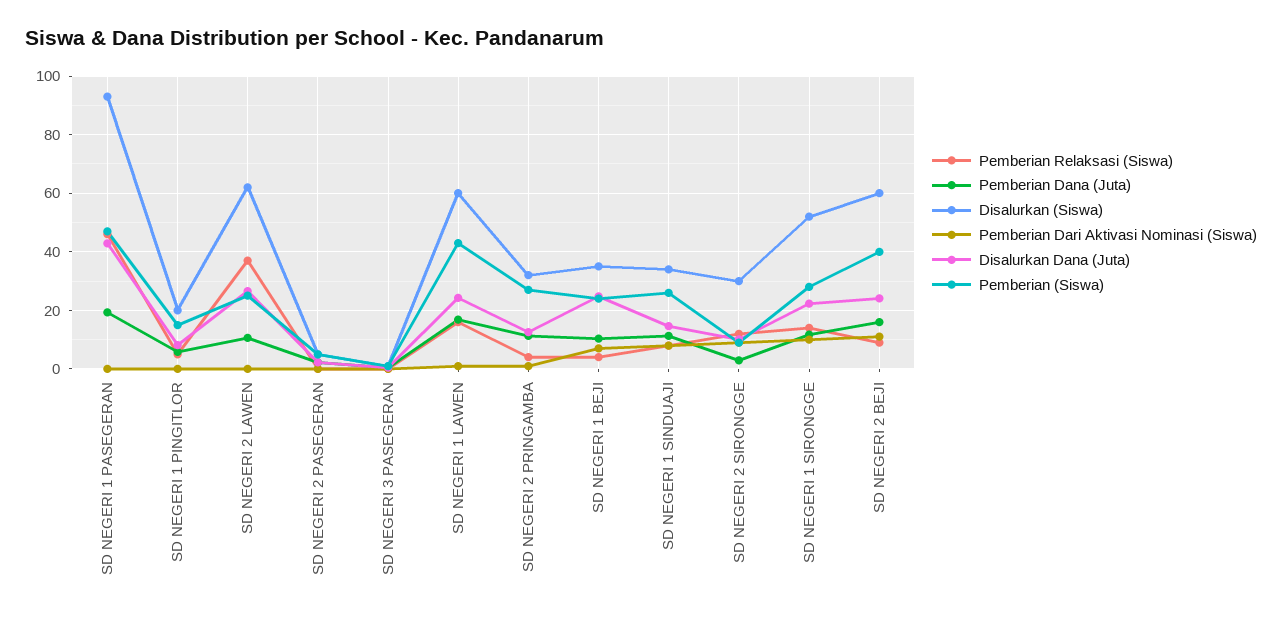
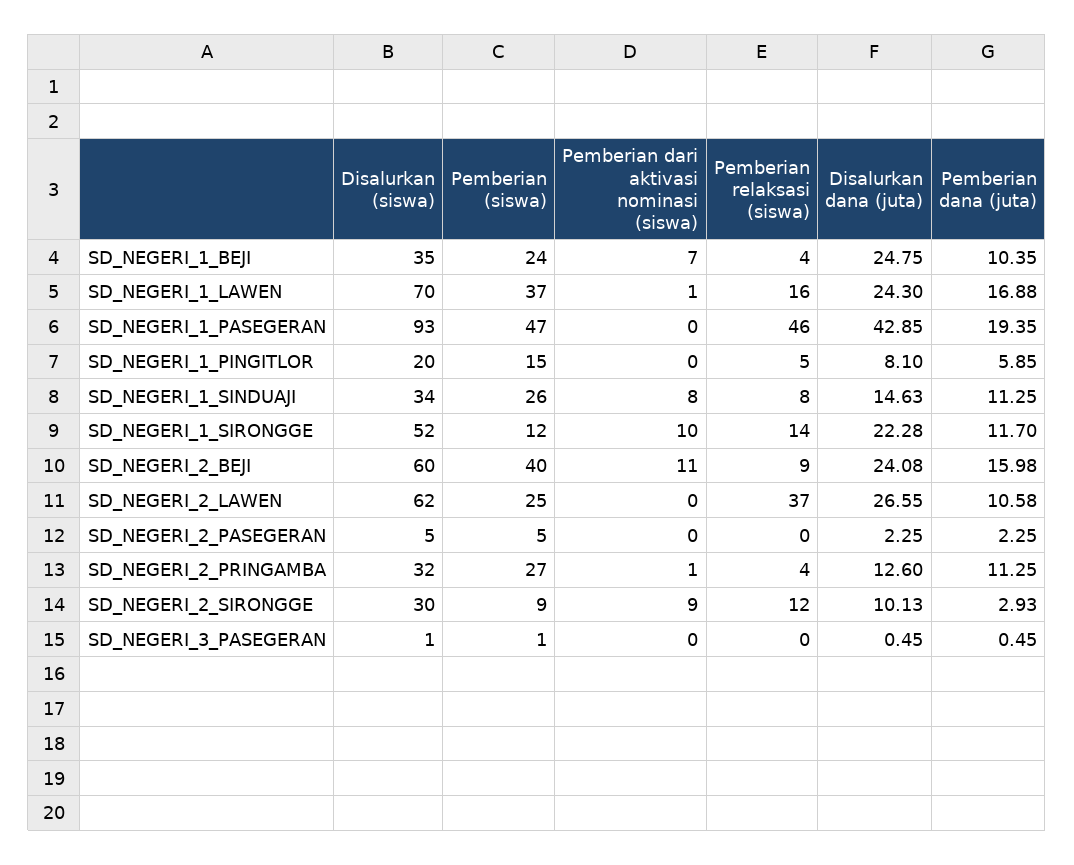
Disalurkan (Siswa), SD NEGERI 1 LAWEN: 60 -> 70
Pemberian (Siswa), SD NEGERI 1 LAWEN: 42.5 -> 37
Pemberian (Siswa), SD NEGERI 1 SIRONGGE: 27.5 -> 12

